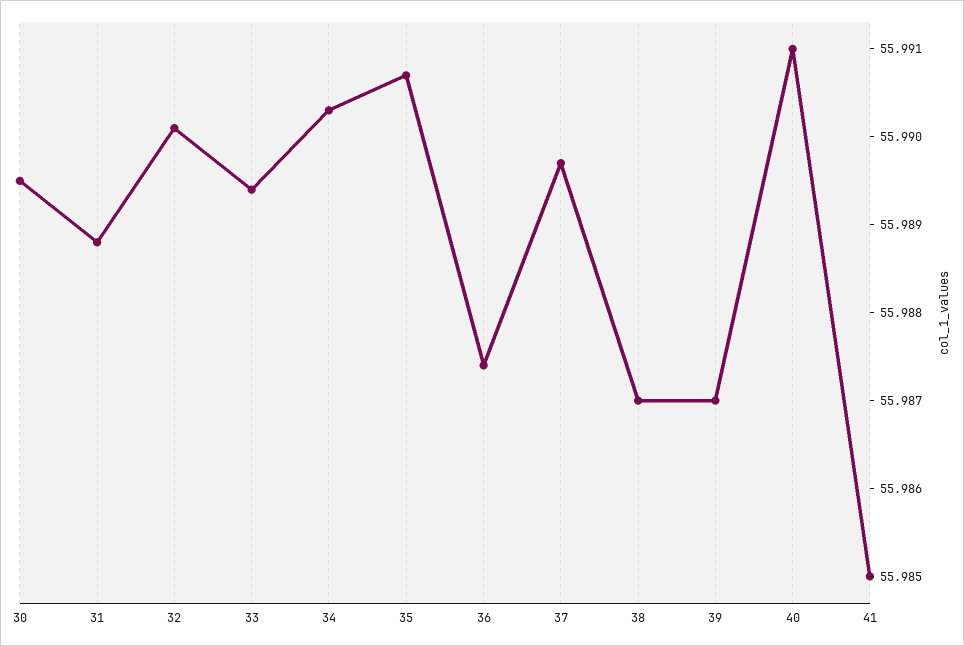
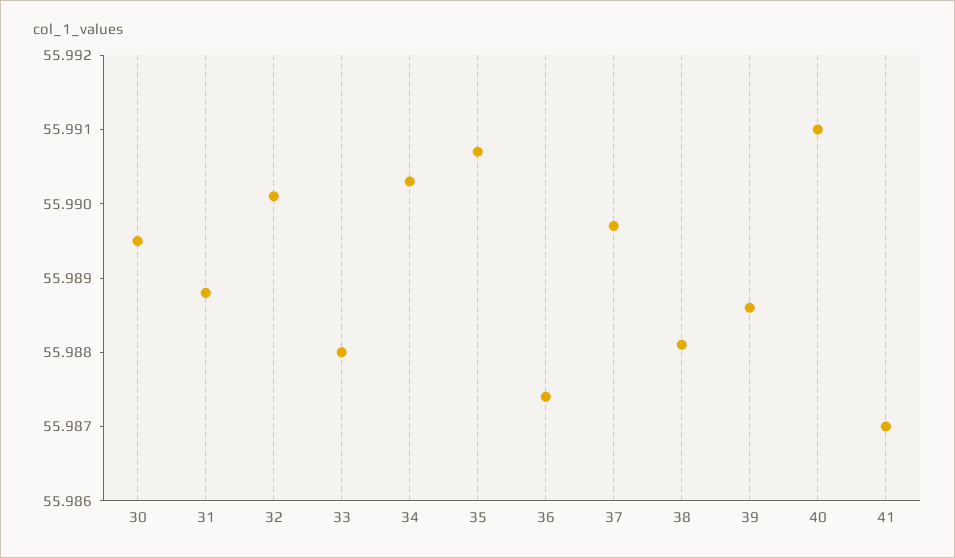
33: 55.9894 -> 55.988
38: 55.987 -> 55.988
39: 55.987 -> 55.9885
41: 55.985 -> 55.987

